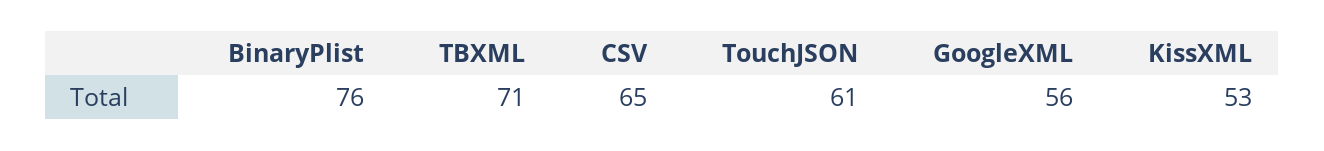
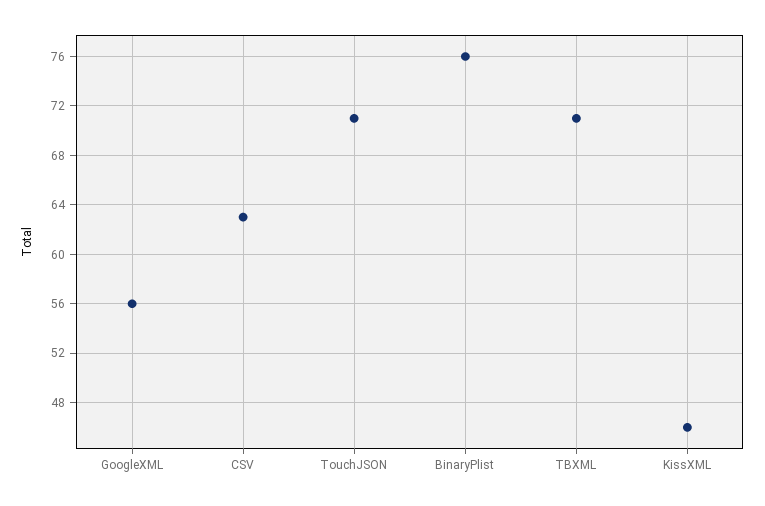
CSV: 65 -> 63
TouchJSON: 61 -> 71
KissXML: 53 -> 46

